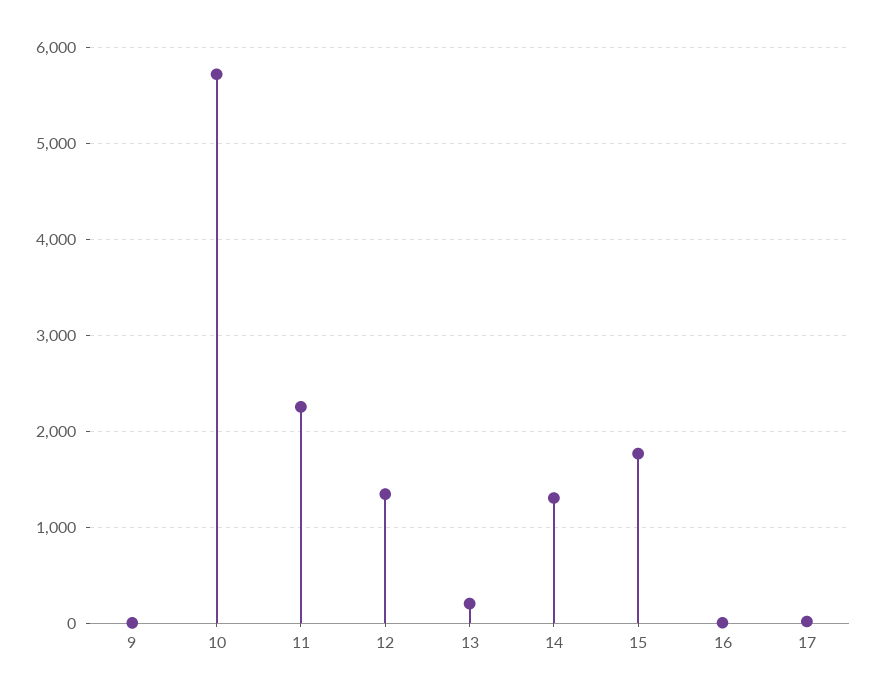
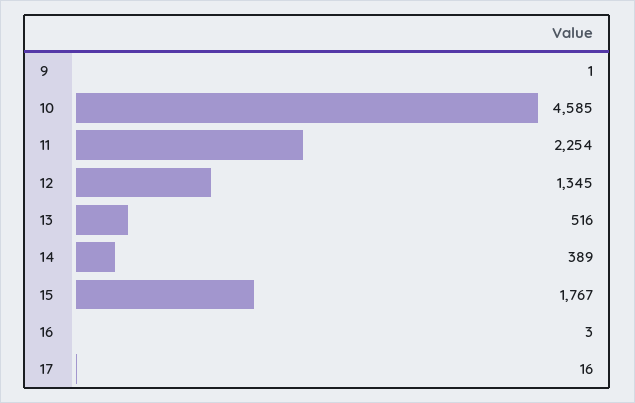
10: 5700 -> 4585
13: 200 -> 516
14: 1300 -> 389

